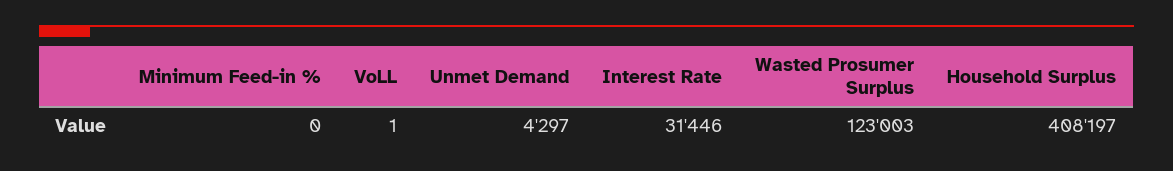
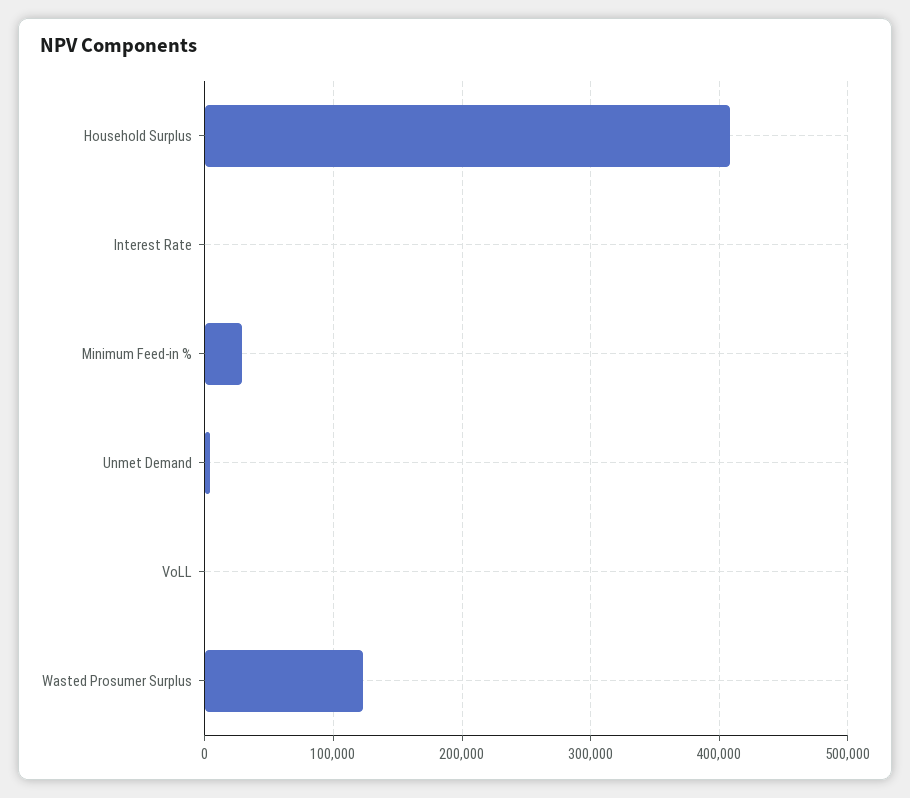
Minimum Feed-in %: 0 -> 30000
Interest Rate: 31446 -> 0

